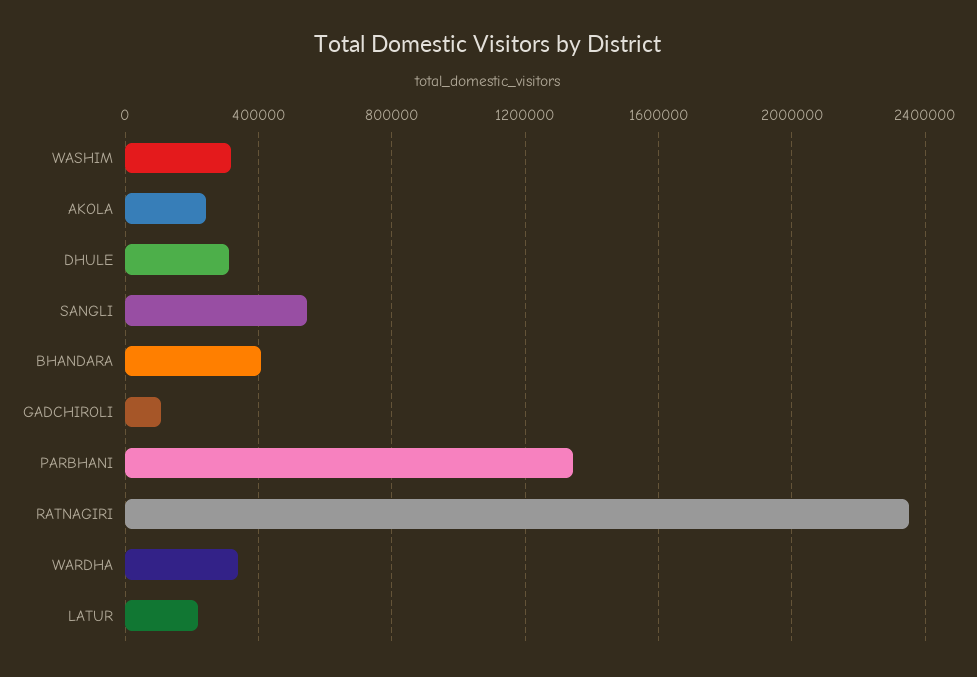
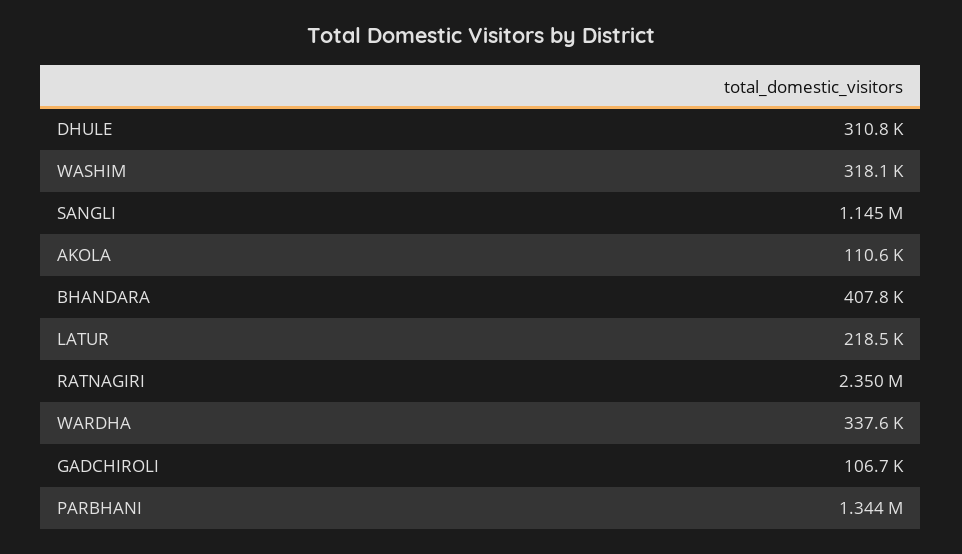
AKOLA: 250000 -> 110600
SANGLI: 550000 -> 1145000

